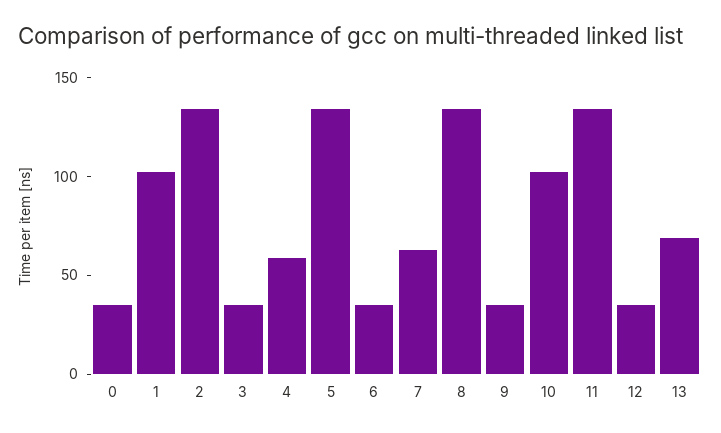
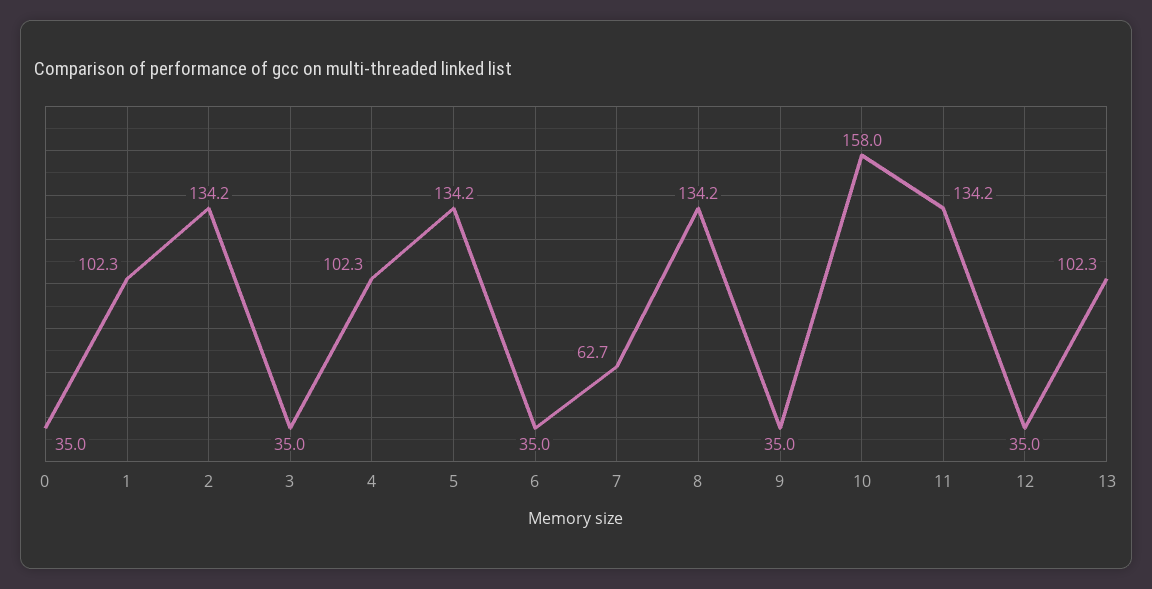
4: 60 -> 102.3
10: 100 -> 158
13: 70 -> 102.3

